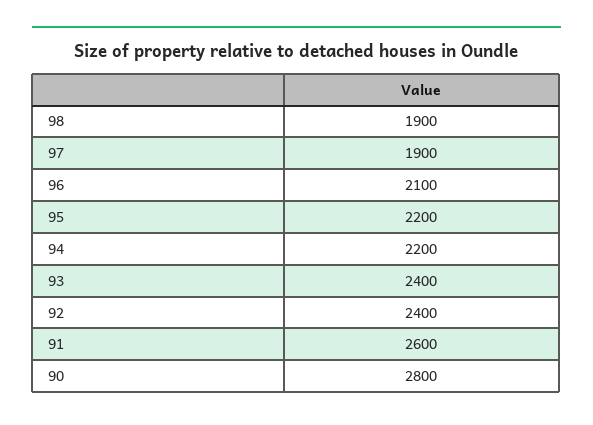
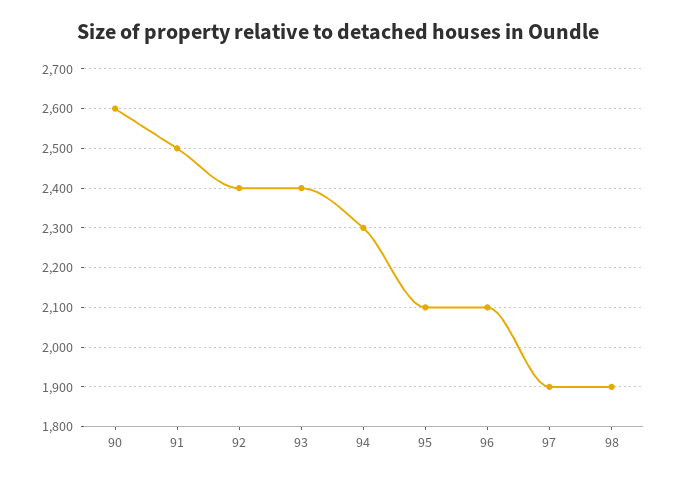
95: 2200 -> 2100
94: 2200 -> 2300
91: 2600 -> 2500
90: 2800 -> 2600

